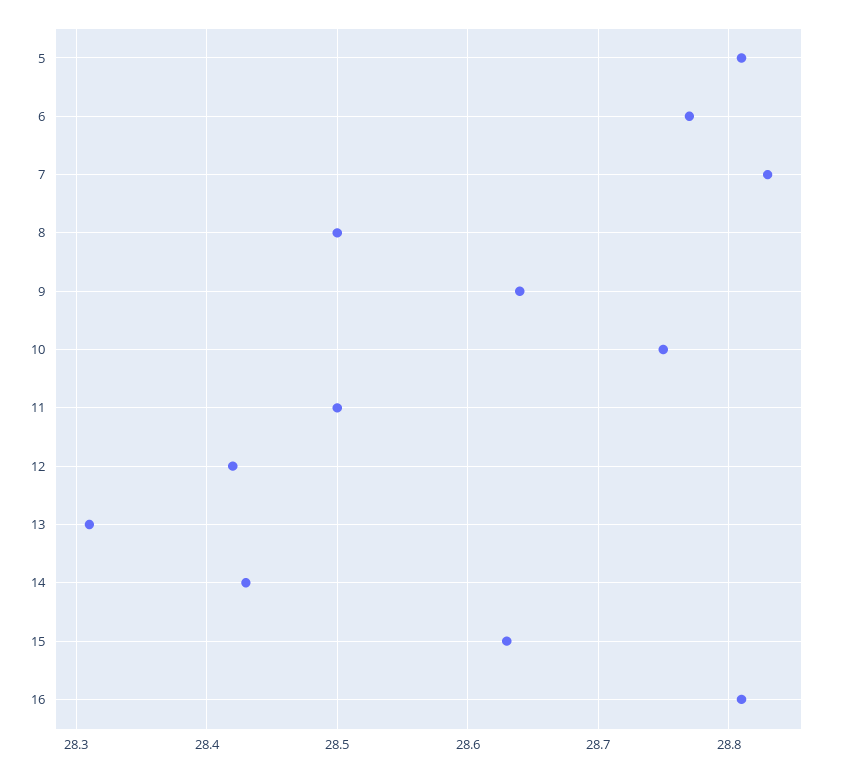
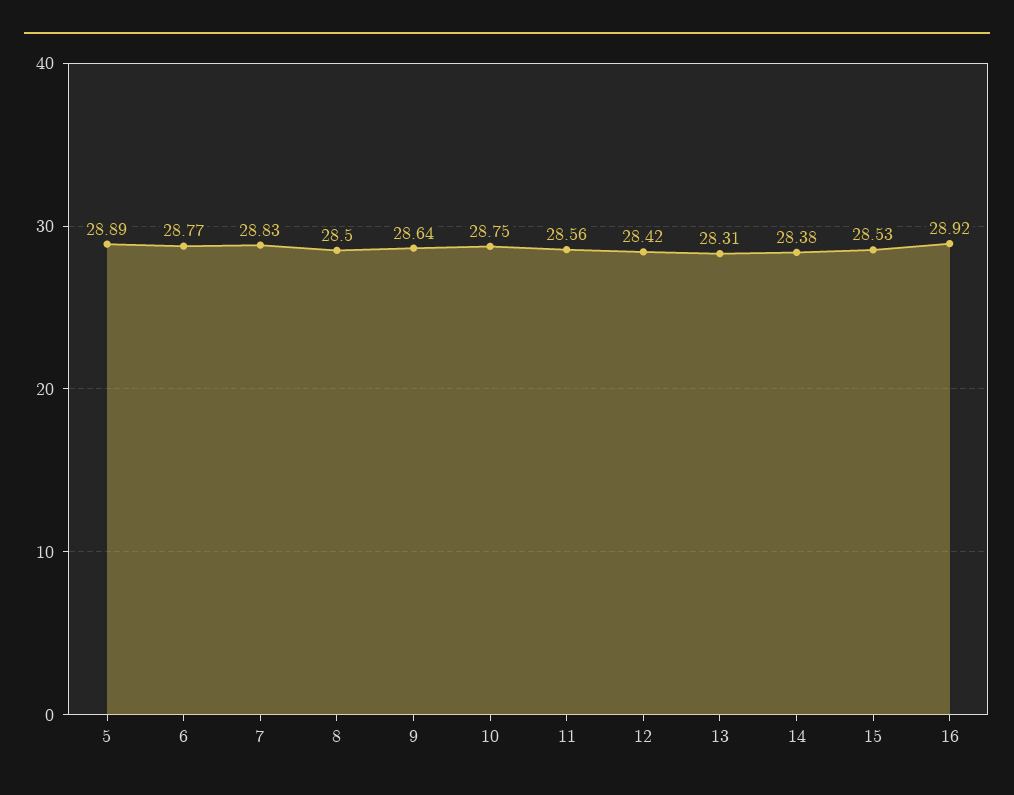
5: 28.81 -> 28.89
11: 28.5 -> 28.56
14: 28.43 -> 28.38
15: 28.63 -> 28.53
16: 28.81 -> 28.92

